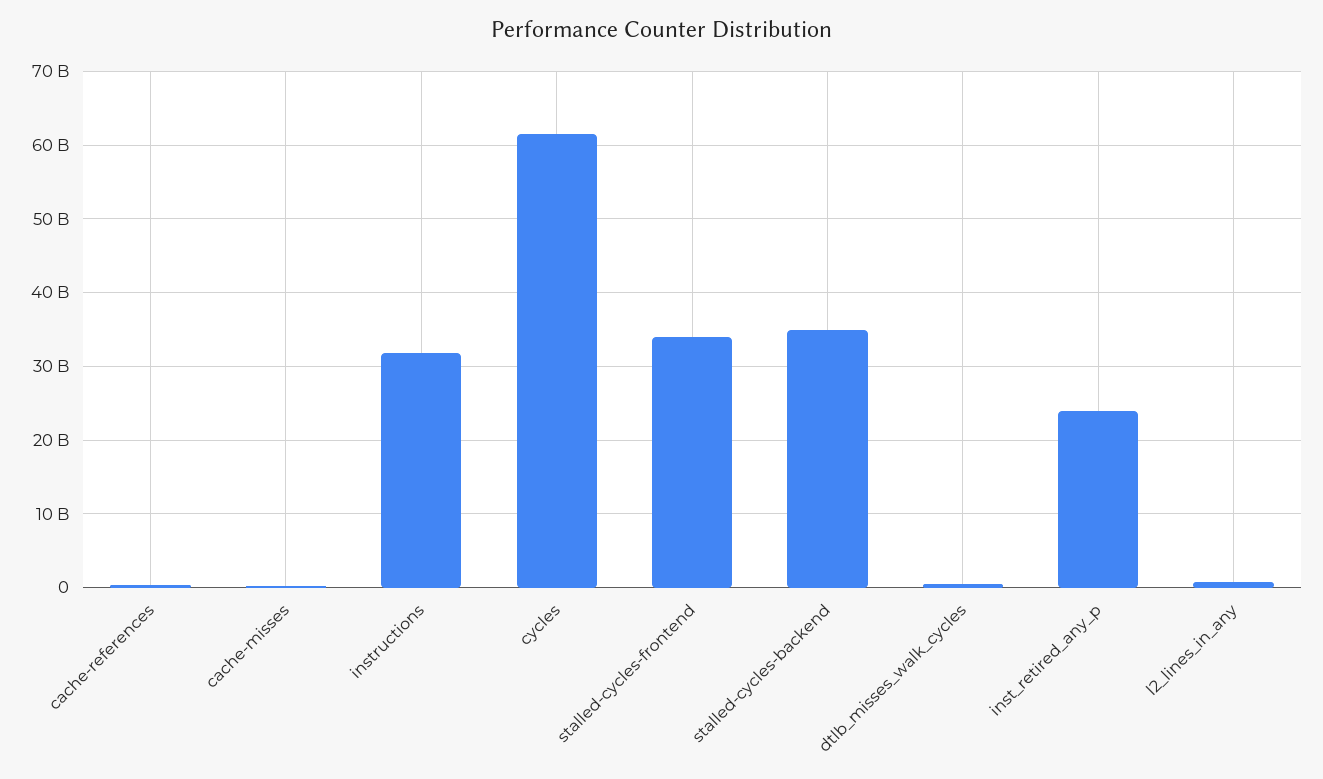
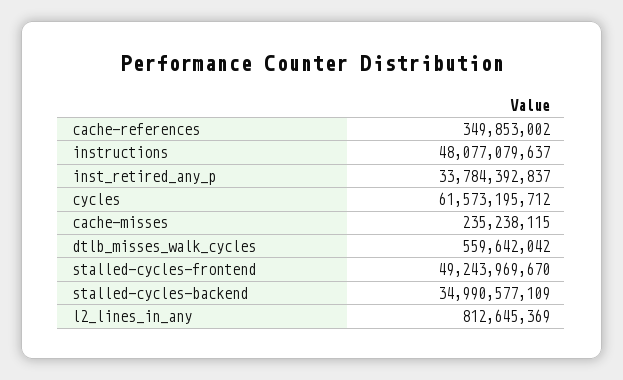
instructions: 32000000000 -> 48077079637
stalled-cycles-frontend: 34000000000 -> 49243969670
inst_retired_any_p: 24000000000 -> 33784392837

